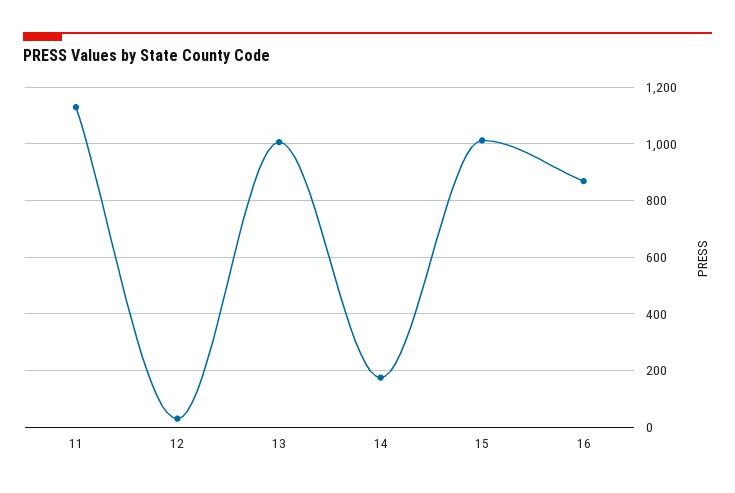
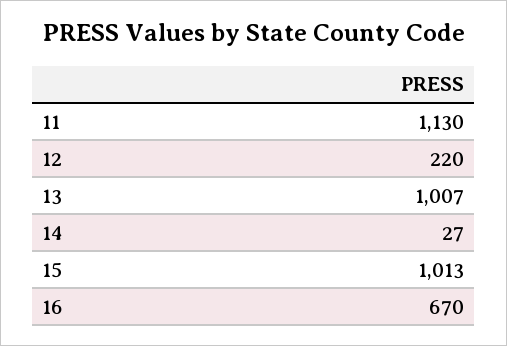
12: 25 -> 220
14: 175 -> 27
16: 875 -> 670

